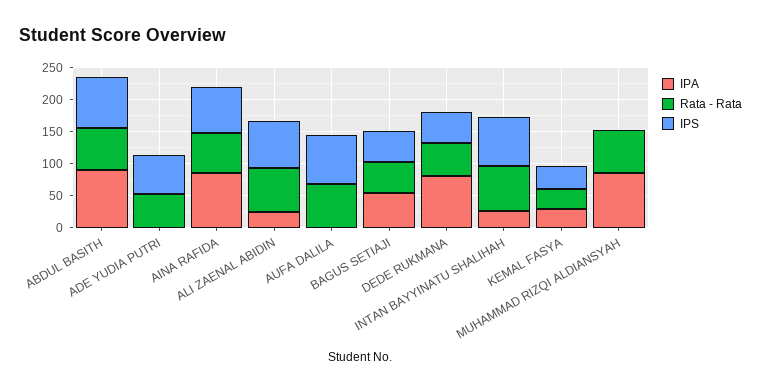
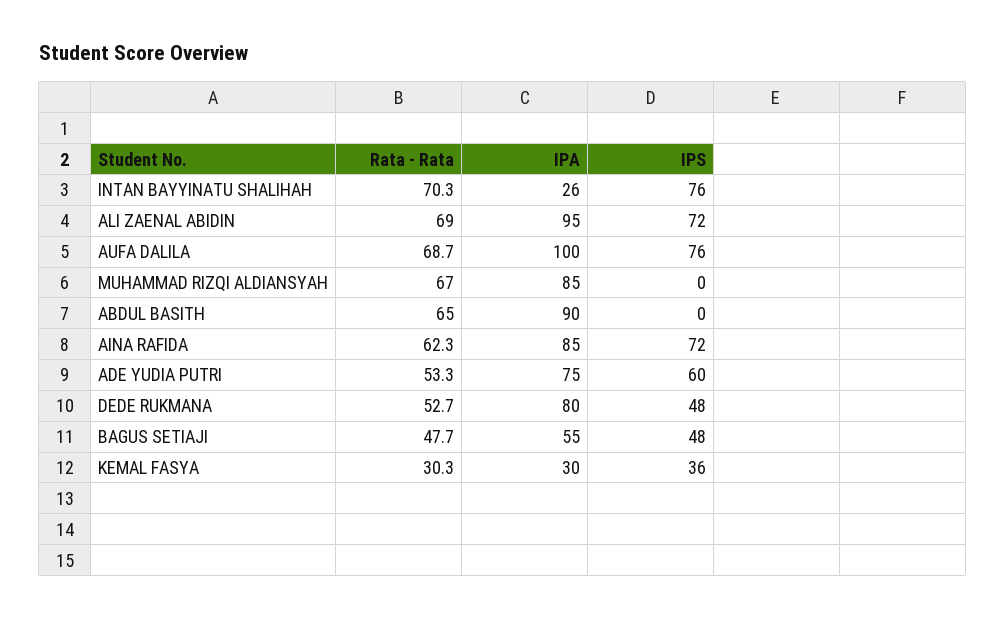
IPS, ABDUL BASITH: 75 -> 0
IPA, ADE YUDIA PUTRI: 0 -> 75
IPA, ALI ZAENAL ABIDIN: 25 -> 95
IPA, AUFA DALILA: 0 -> 100

